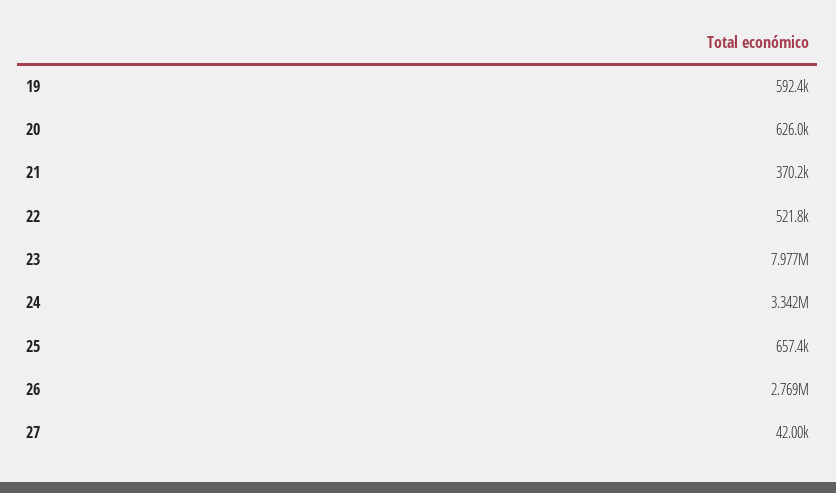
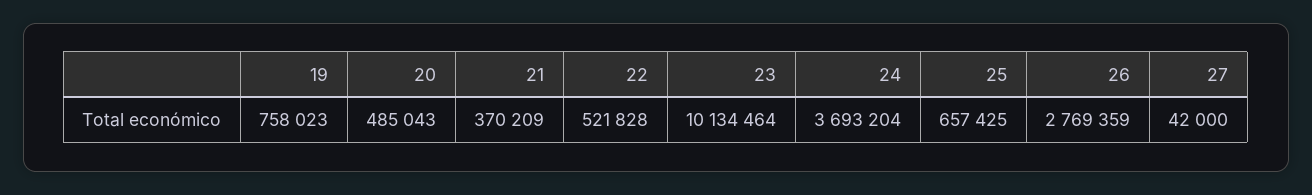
19: 592400 -> 758023
20: 626000 -> 485043
23: 7977000 -> 10134464
24: 3342000 -> 3693204

